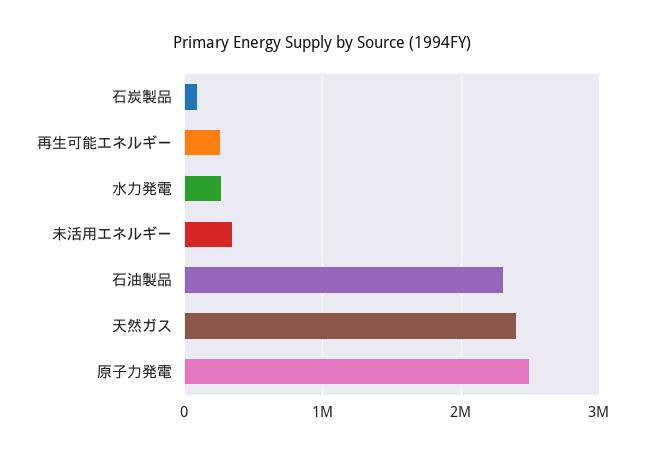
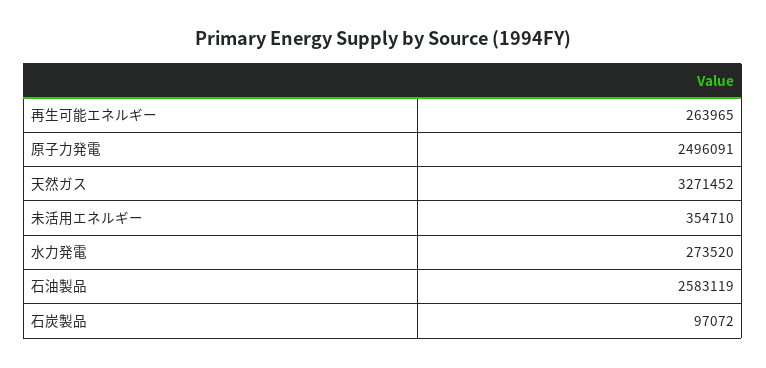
石油製品: 2300000 -> 2583119
天然ガス: 2400000 -> 3271452

